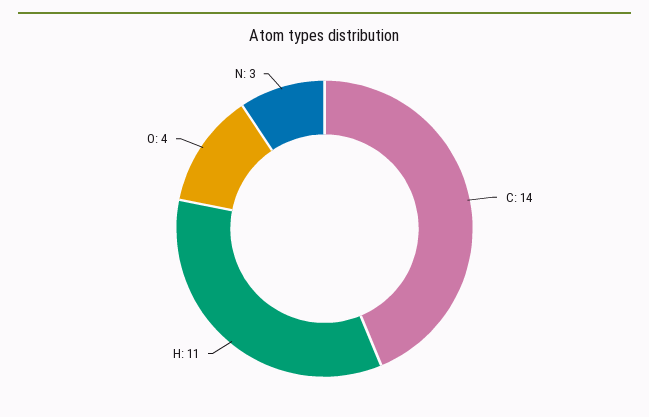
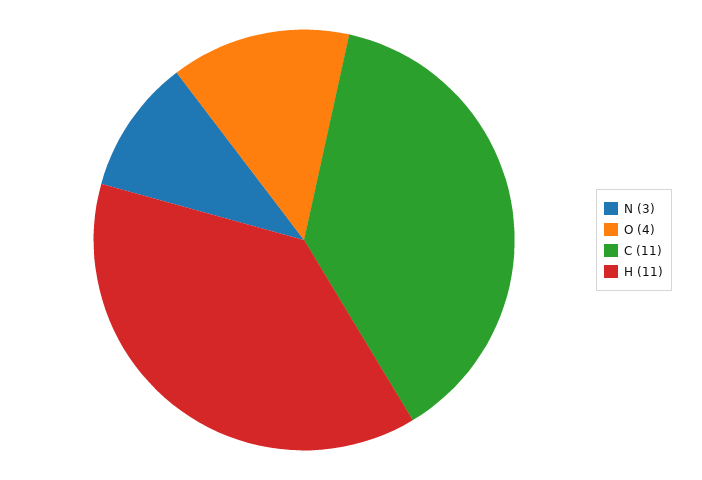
C: 14 -> 11

